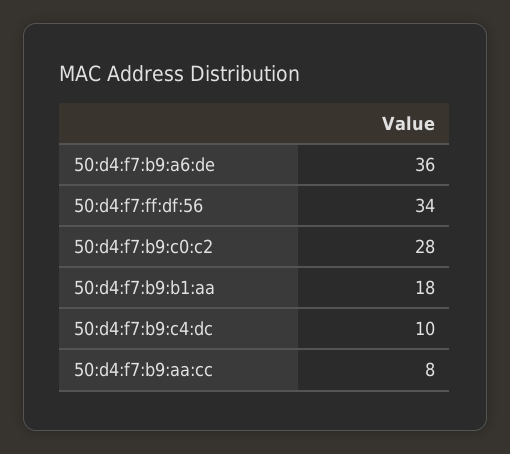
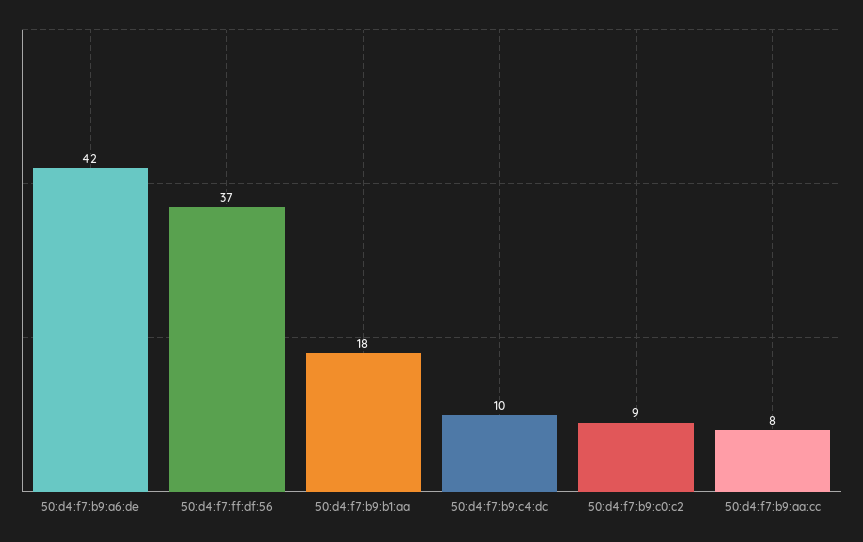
50:d4:f7:b9:a6:de: 36 -> 42
50:d4:f7:ff:df:56: 34 -> 37
50:d4:f7:b9:c0:c2: 28 -> 9

